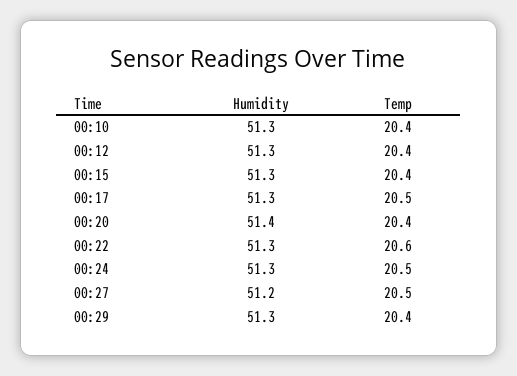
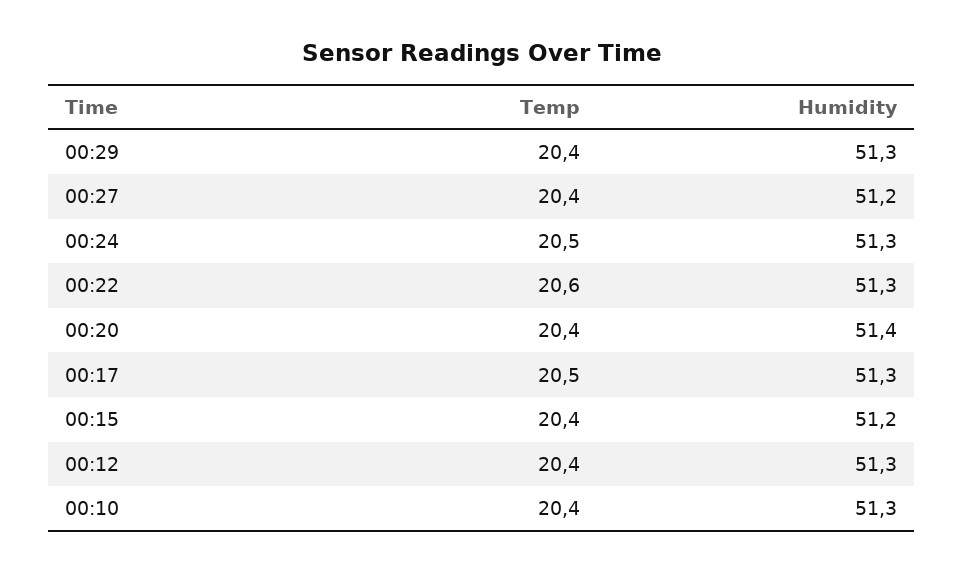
Humidity, 00:15: 51.3 -> 51.2
Temp, 00:27: 20.5 -> 20.4

